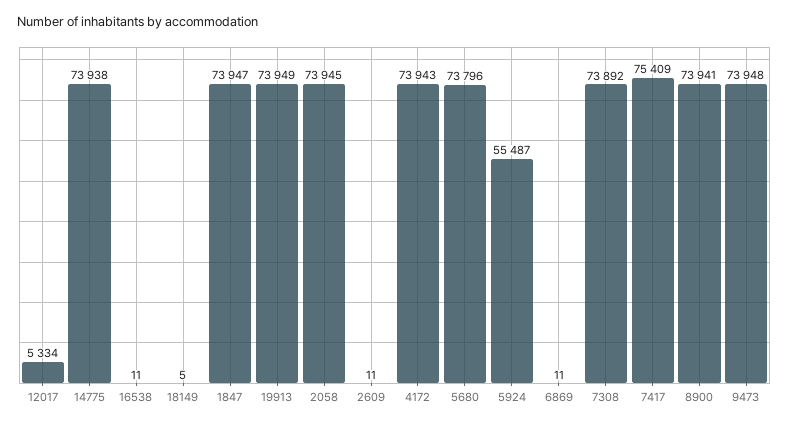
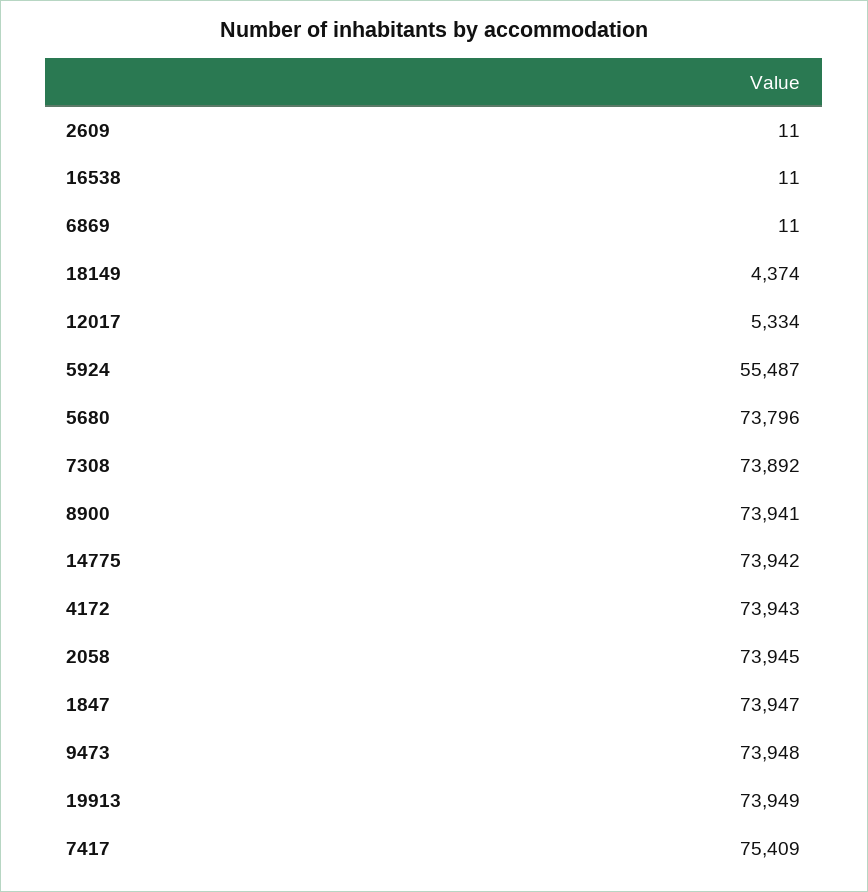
14775: 73938 -> 73942
18149: 5 -> 4374

